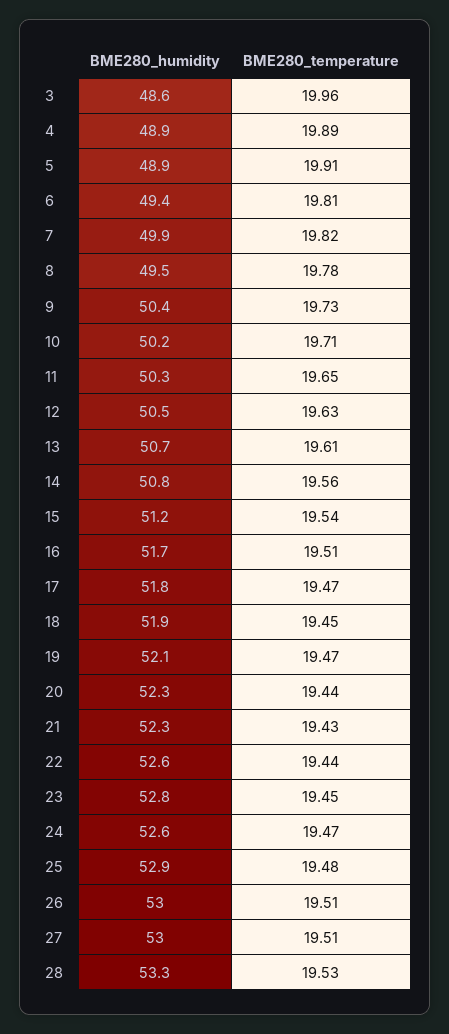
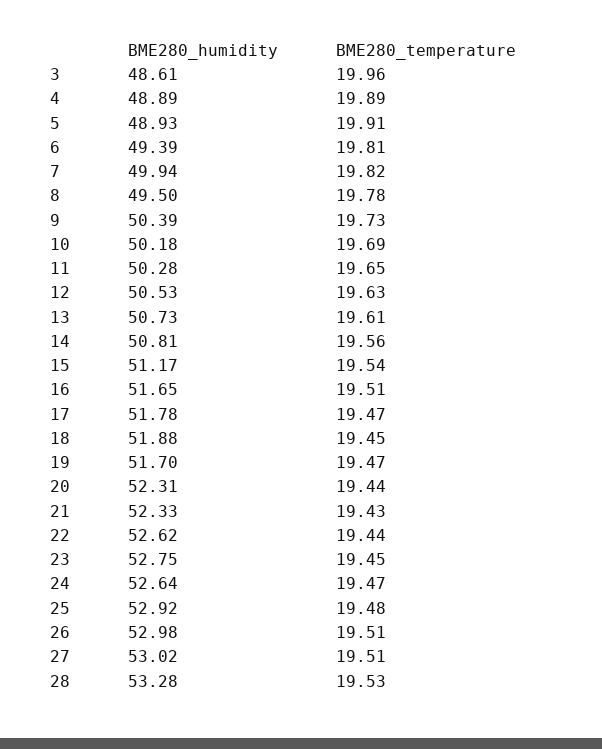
BME280_temperature, 10: 19.71 -> 19.69
BME280_humidity, 19: 52.1 -> 51.7

